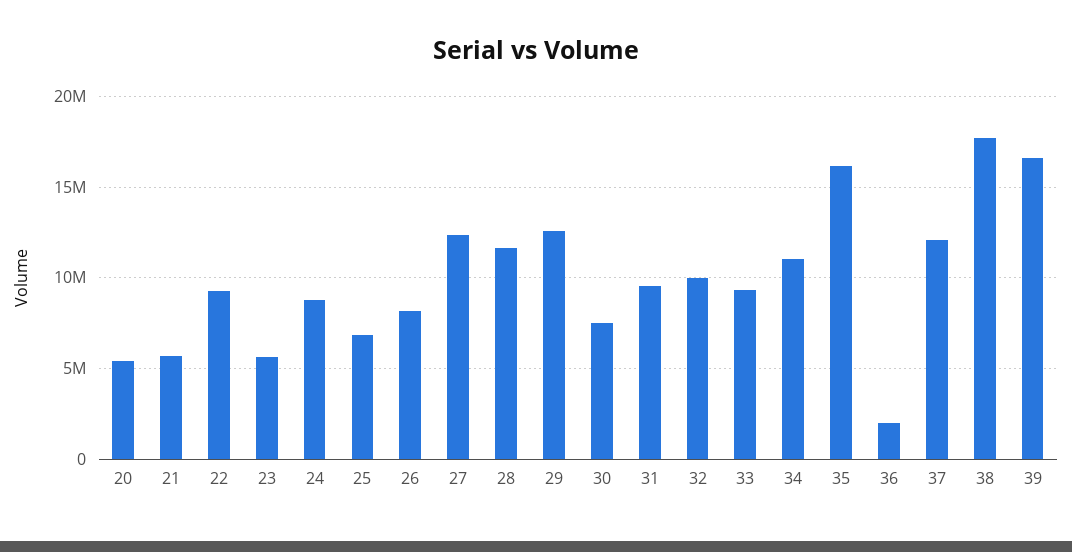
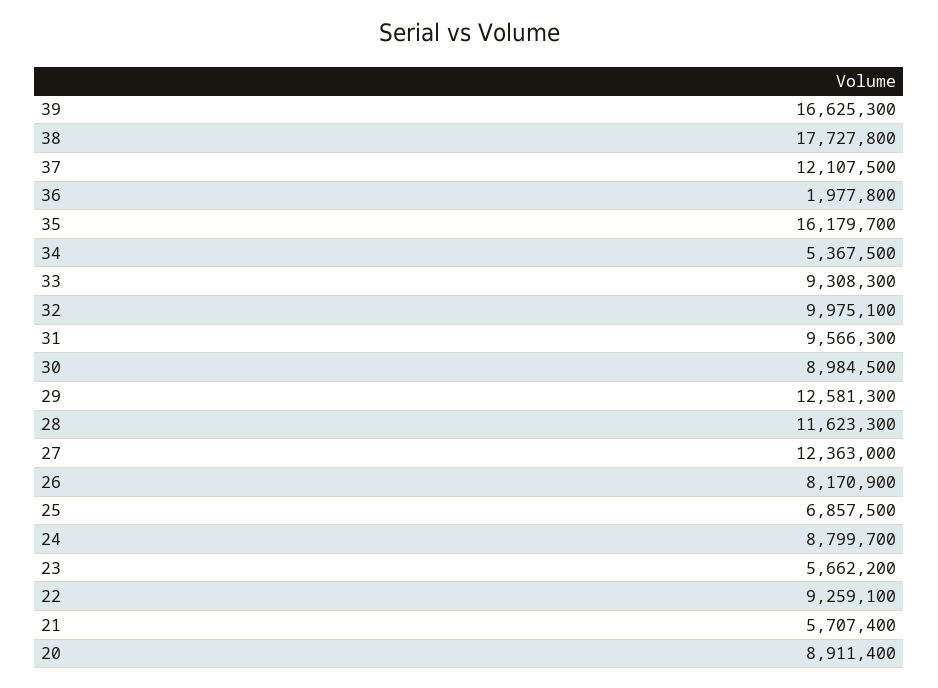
20: 5500000 -> 8911400
30: 7500000 -> 8984500
34: 11000000 -> 5367500

